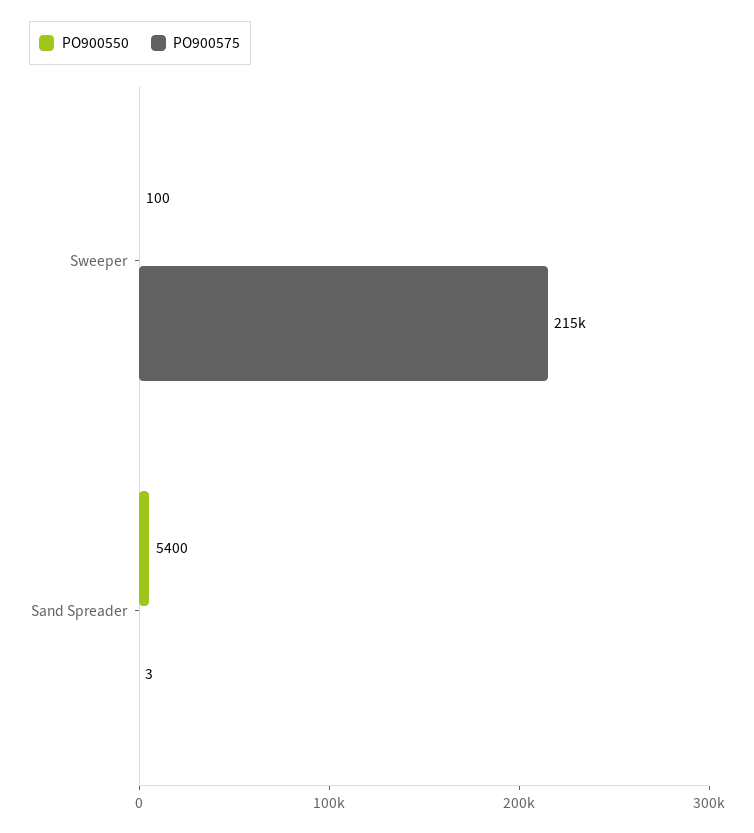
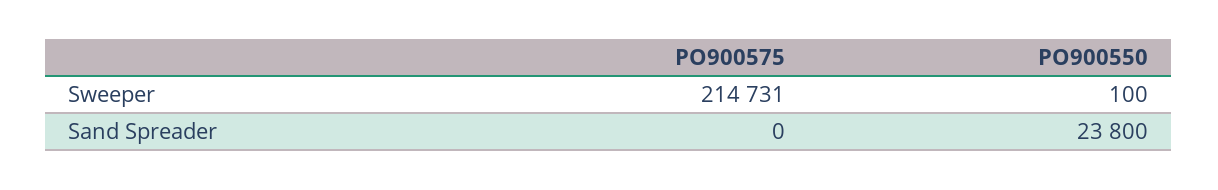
PO900550, Sand Spreader: 5400 -> 23800
PO900575, Sand Spreader: 3 -> 0

